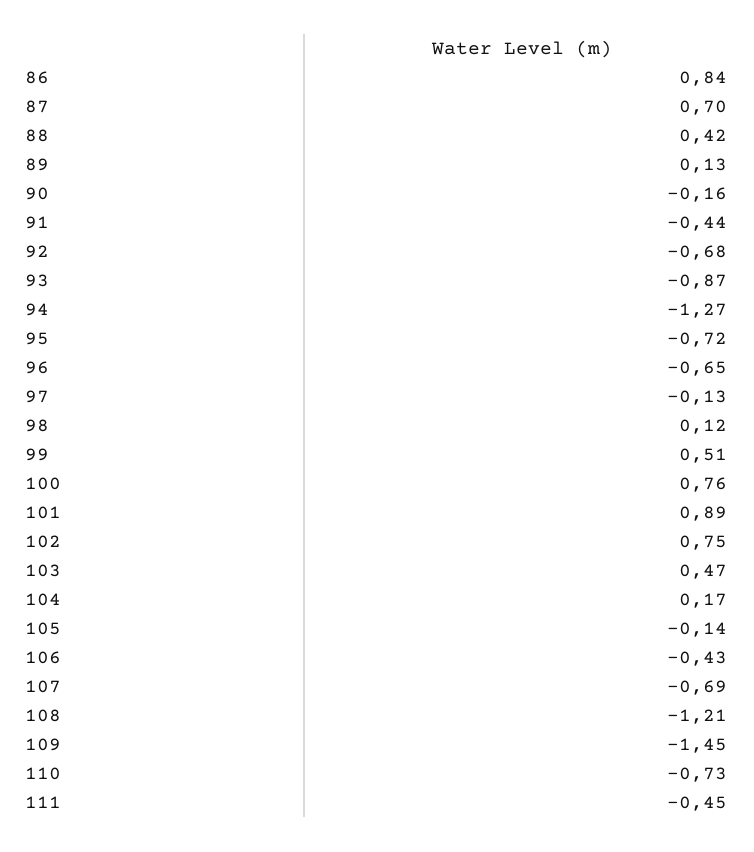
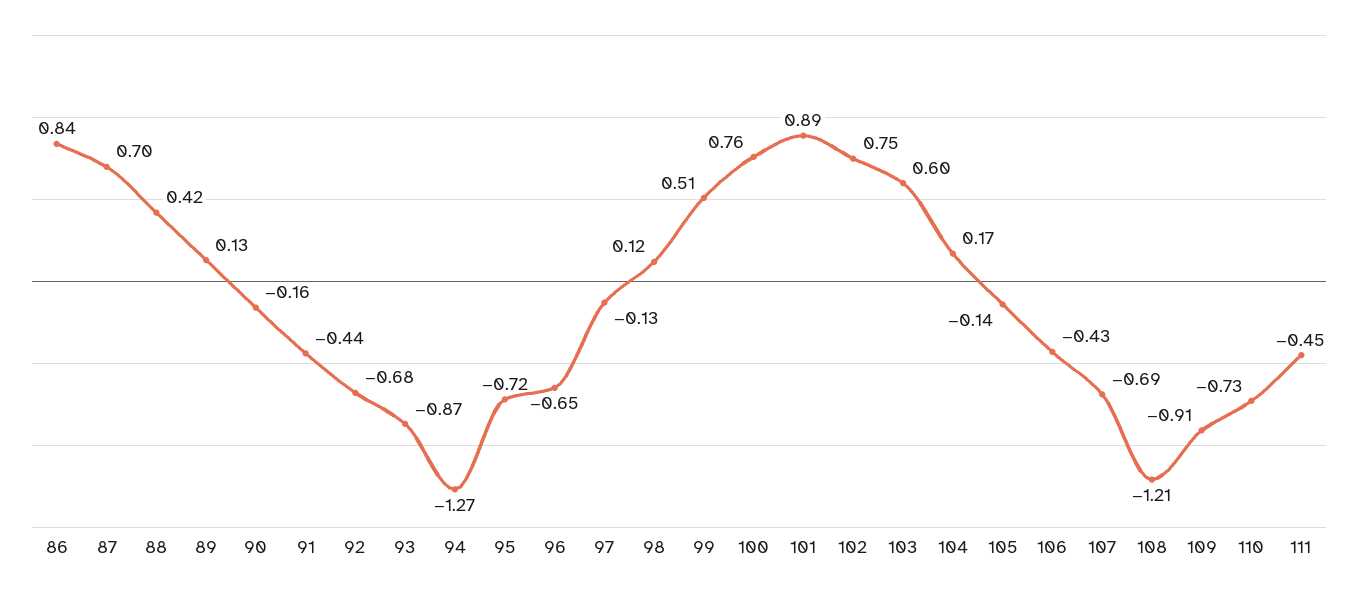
103: 0.47 -> 0.6
109: -1.45 -> -0.91

